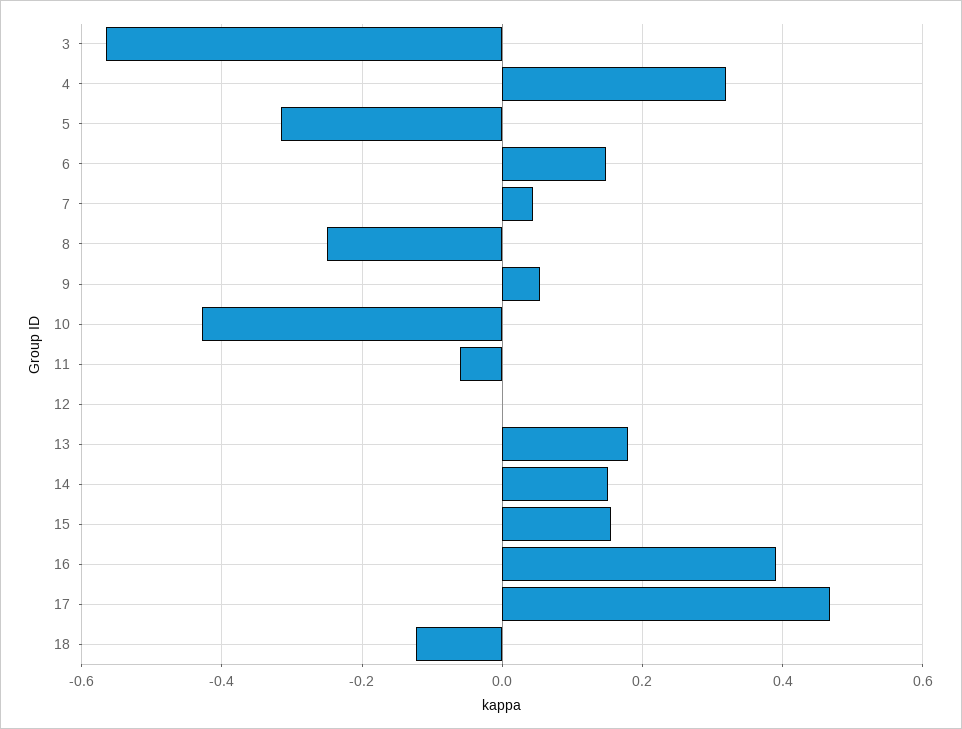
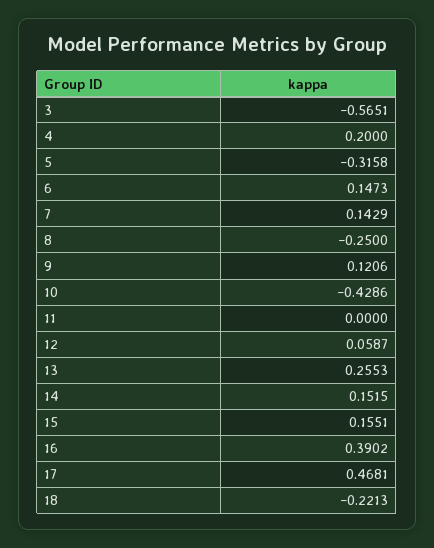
4: 0.32 -> 0.2
7: 0.04 -> 0.1429
9: 0.06 -> 0.1206
11: -0.06 -> 0
12: 0 -> 0.0587
13: 0.18 -> 0.2553
18: -0.12 -> -0.2213

